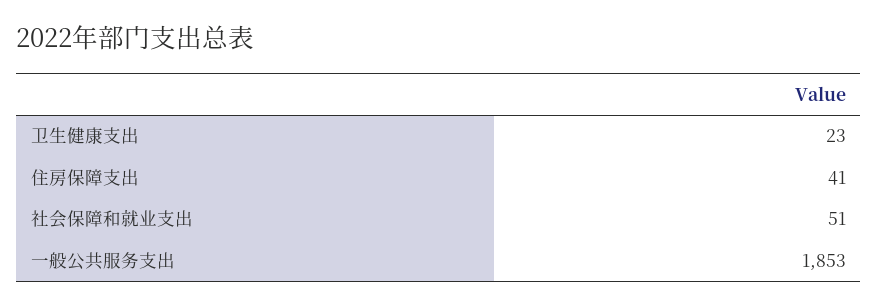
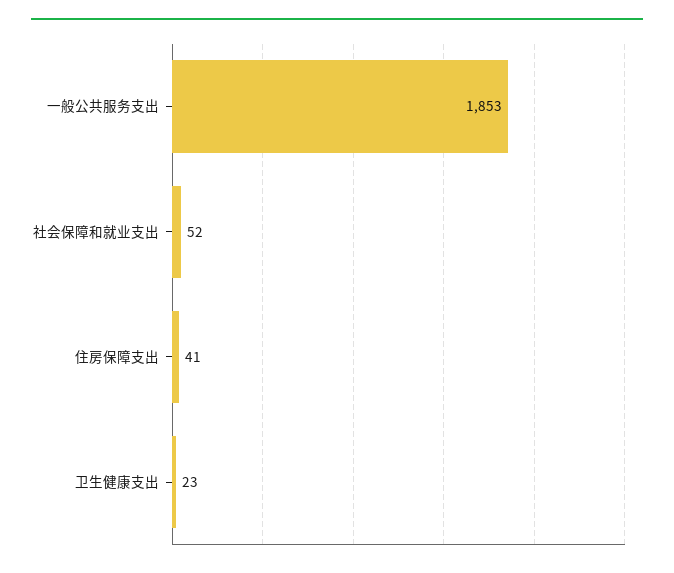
社会保障和就业支出: 51 -> 52

